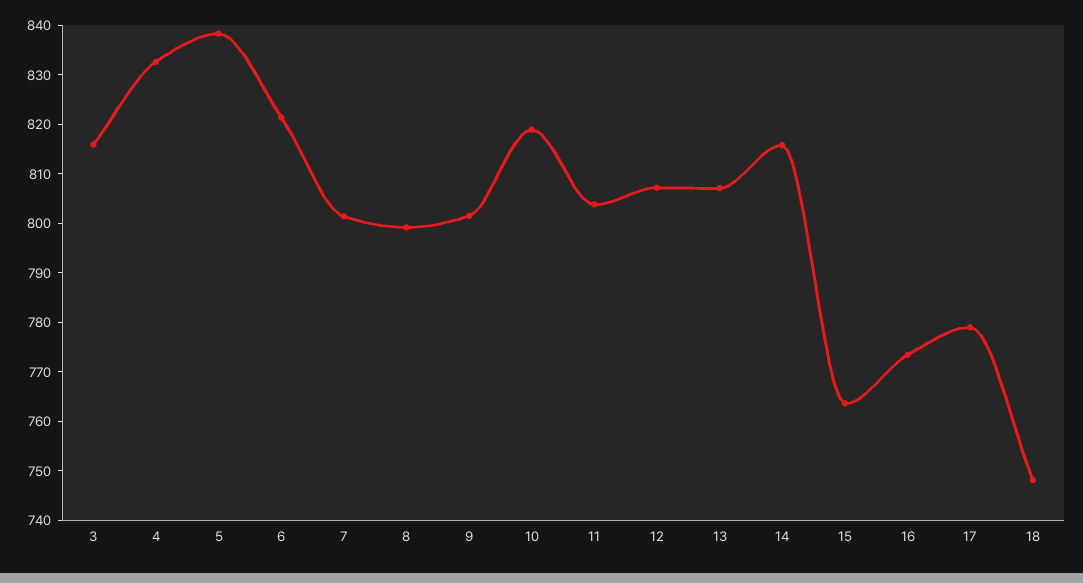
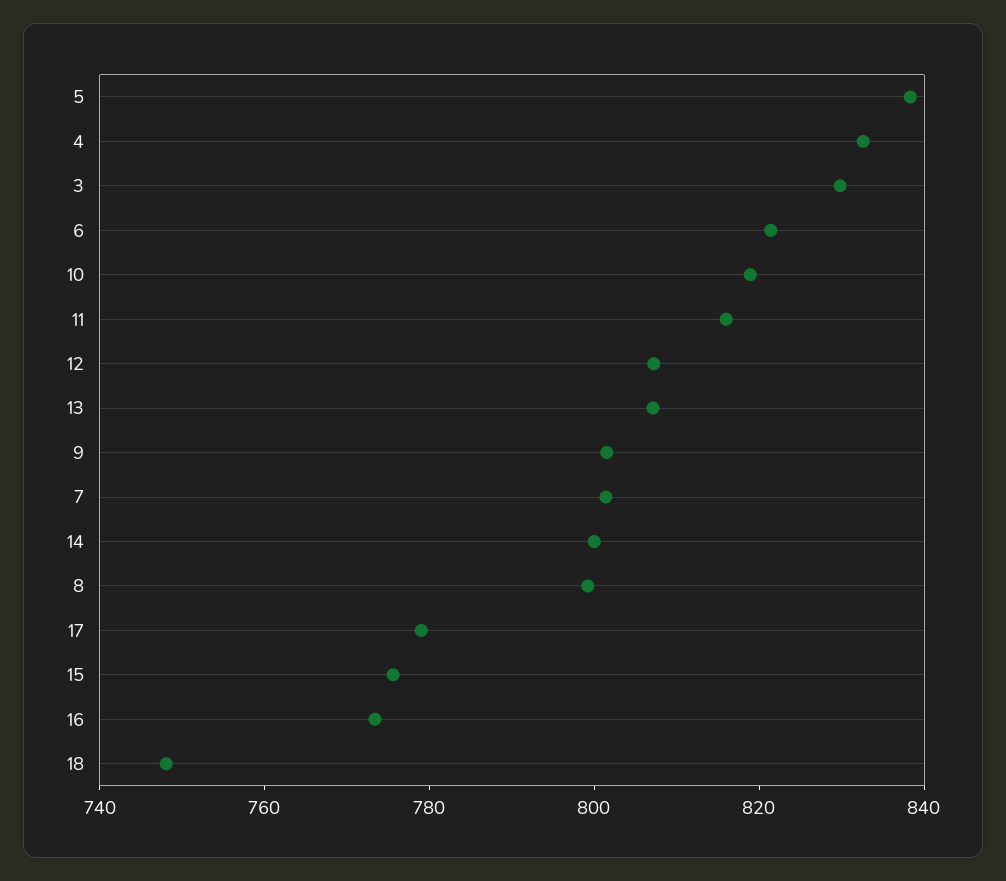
3: 816 -> 830
11: 804 -> 815
14: 816 -> 800
15: 764 -> 775

